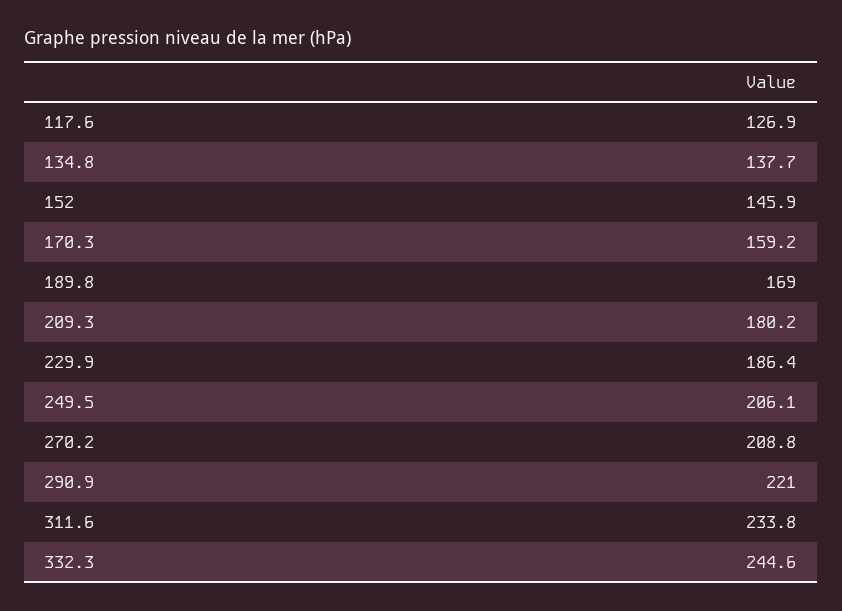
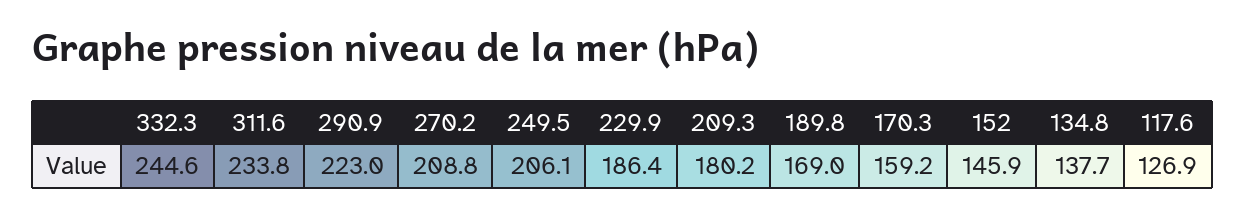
290.9: 221 -> 223

